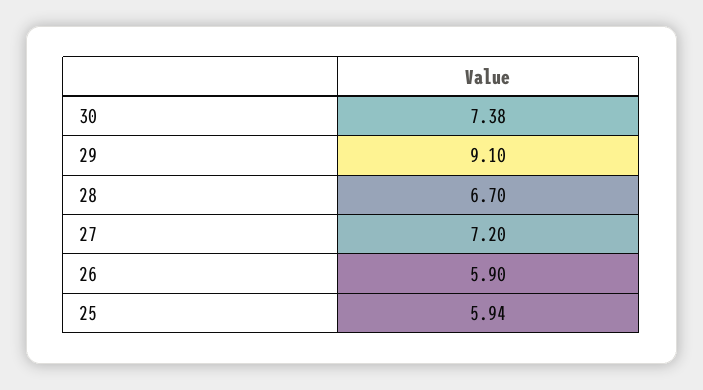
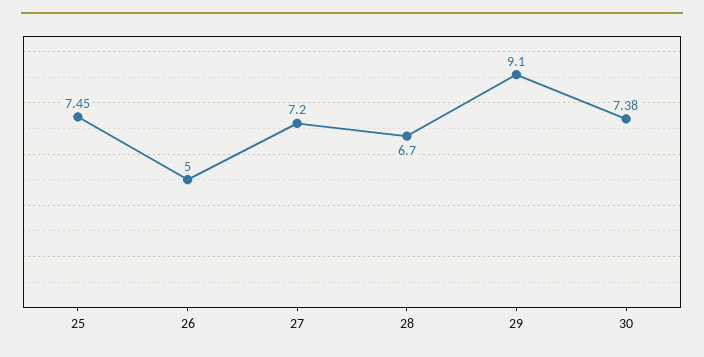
26: 5.9 -> 5
25: 5.94 -> 7.45

